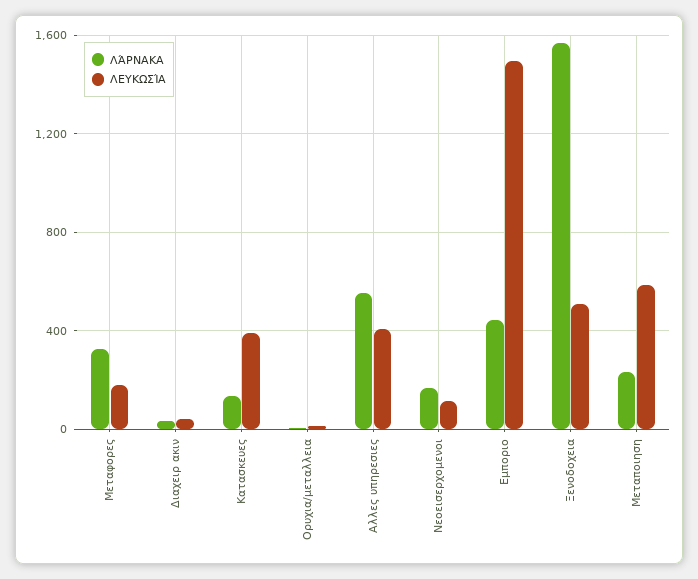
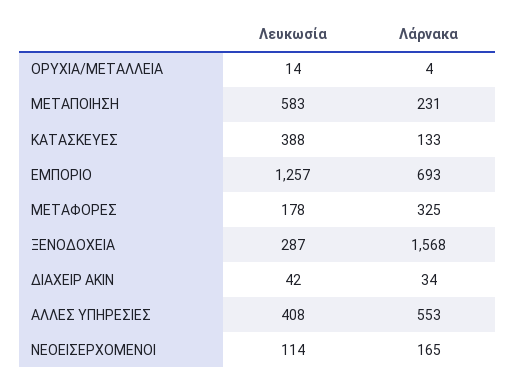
ΛΆΡΝΑΚΑ, Εμποριο: 450 -> 693
ΛΕΥΚΩΣΊΑ, Εμποριο: 1500 -> 1257
ΛΕΥΚΩΣΊΑ, Ξενοδοχεια: 500 -> 287

